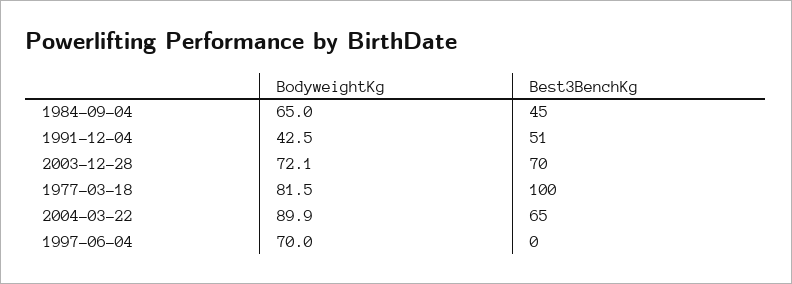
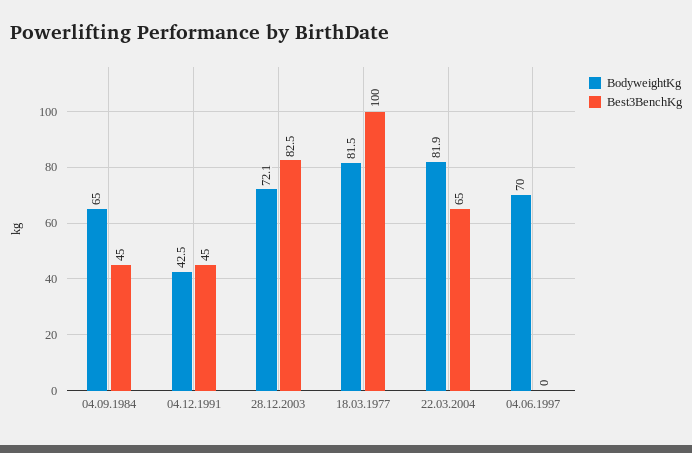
Best3BenchKg, 1991-12-04: 51 -> 45
Best3BenchKg, 2003-12-28: 70 -> 82.5
BodyweightKg, 2004-03-22: 89.9 -> 81.9

